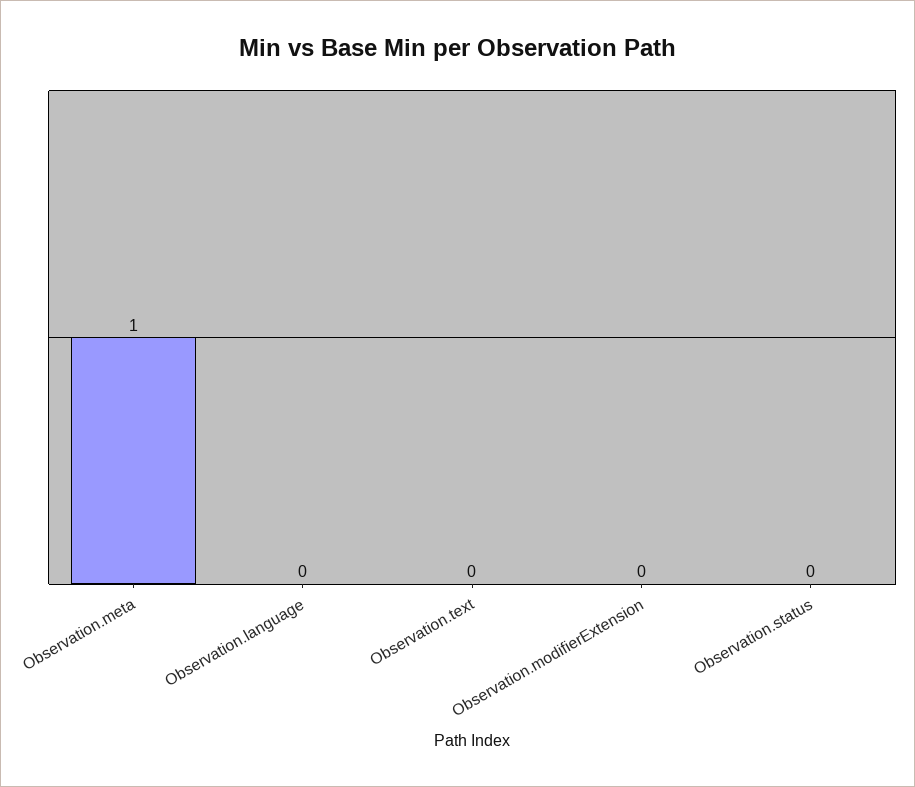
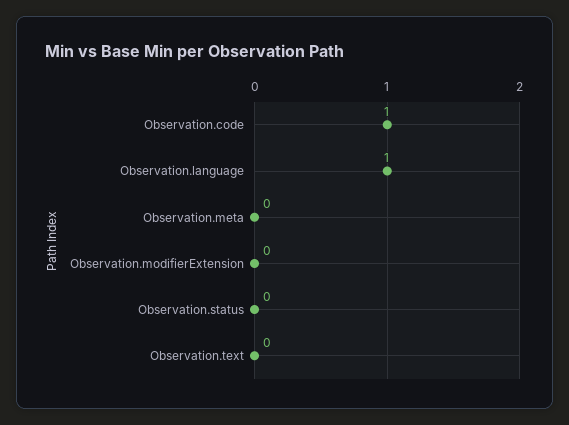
Observation.meta: 1 -> 0
Observation.language: 0 -> 1
Observation.code: none -> 1

